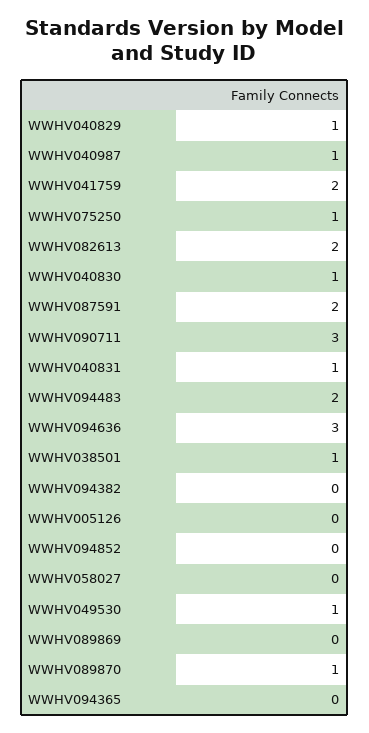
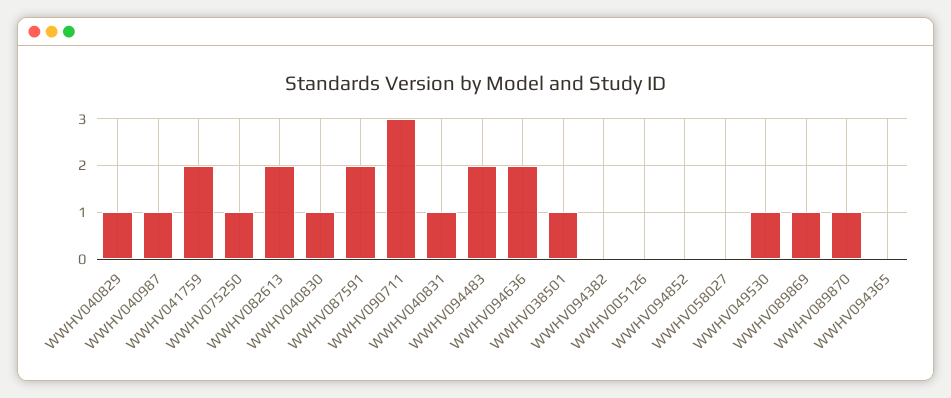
WWHV094636: 3 -> 2
WWHV089869: 0 -> 1

